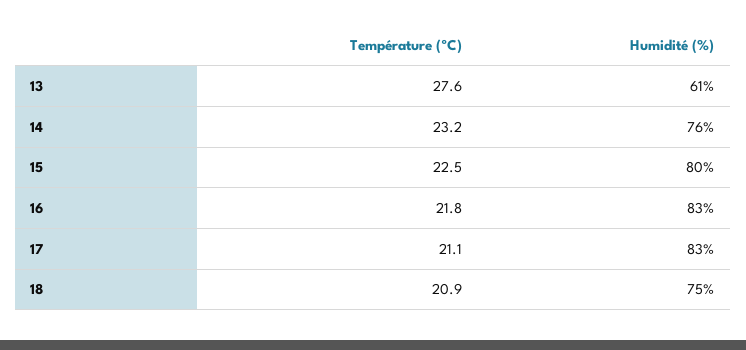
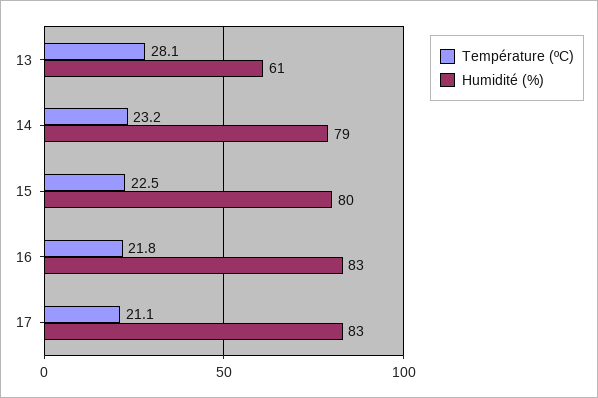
Température (ºC), 13: 27.6 -> 28.1
Humidité (%), 14: 76 -> 79
Température (ºC), 18: 20.9 -> none
Humidité (%), 18: 75 -> none

